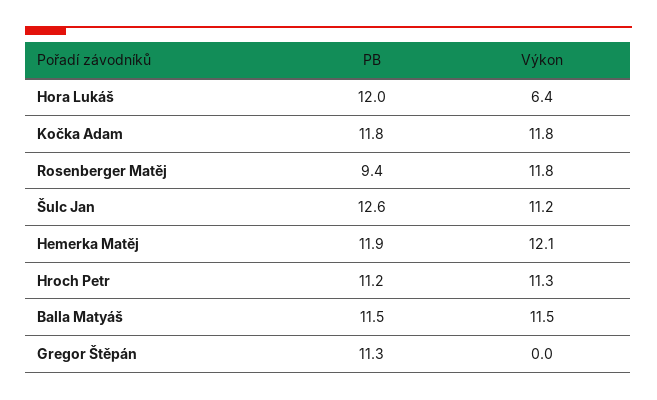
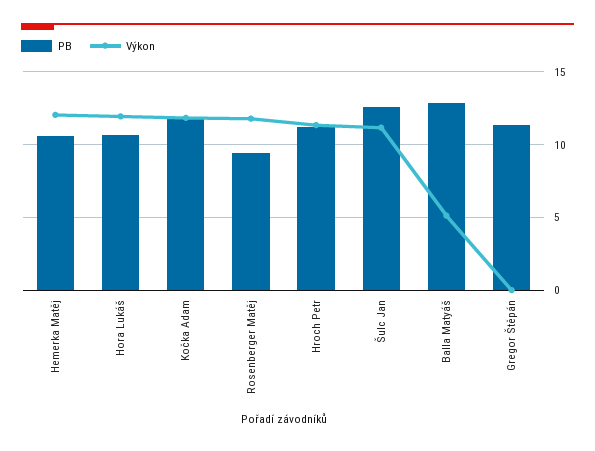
PB, Hora Lukáš: 12 -> 10.5
Výkon, Hora Lukáš: 6.4 -> 12
PB, Hemerka Matěj: 11.9 -> 10.5
PB, Balla Matyáš: 11.5 -> 13
Výkon, Balla Matyáš: 11.5 -> 5

